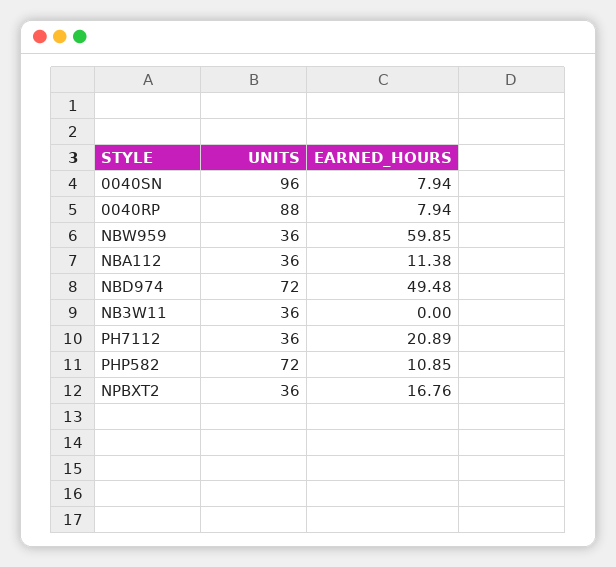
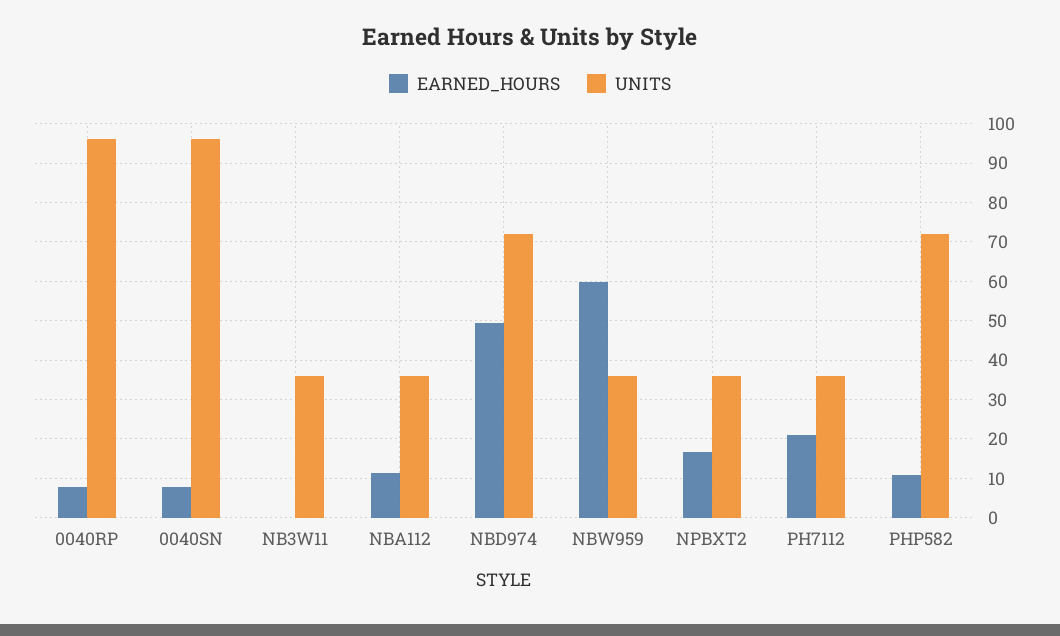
UNITS, 0040RP: 88 -> 96

